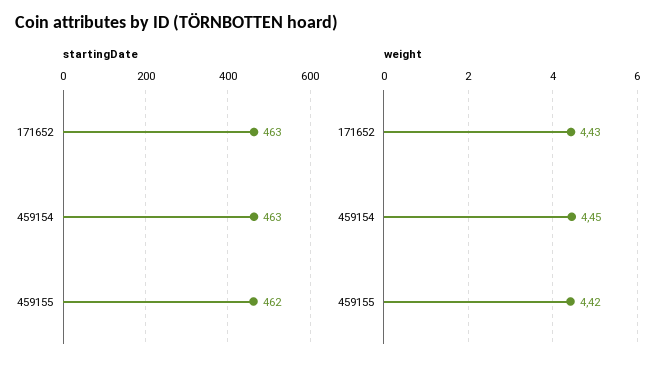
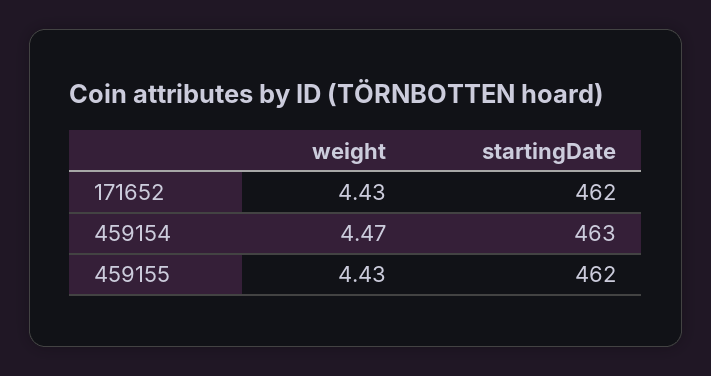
startingDate, 171652: 463 -> 462
weight, 459154: 4.45 -> 4.47
weight, 459155: 4.42 -> 4.43

